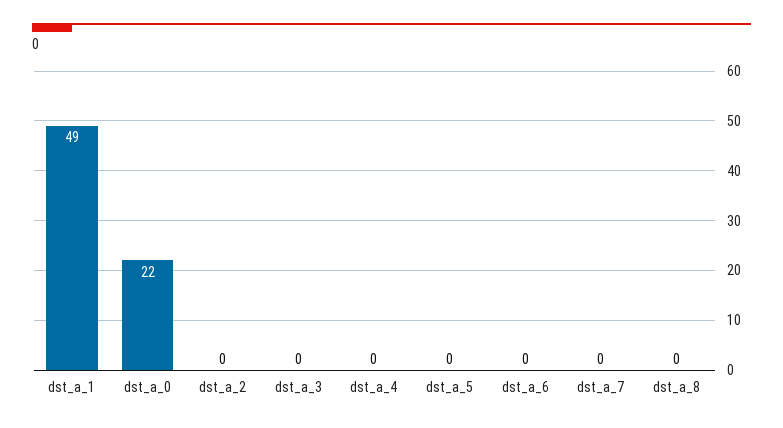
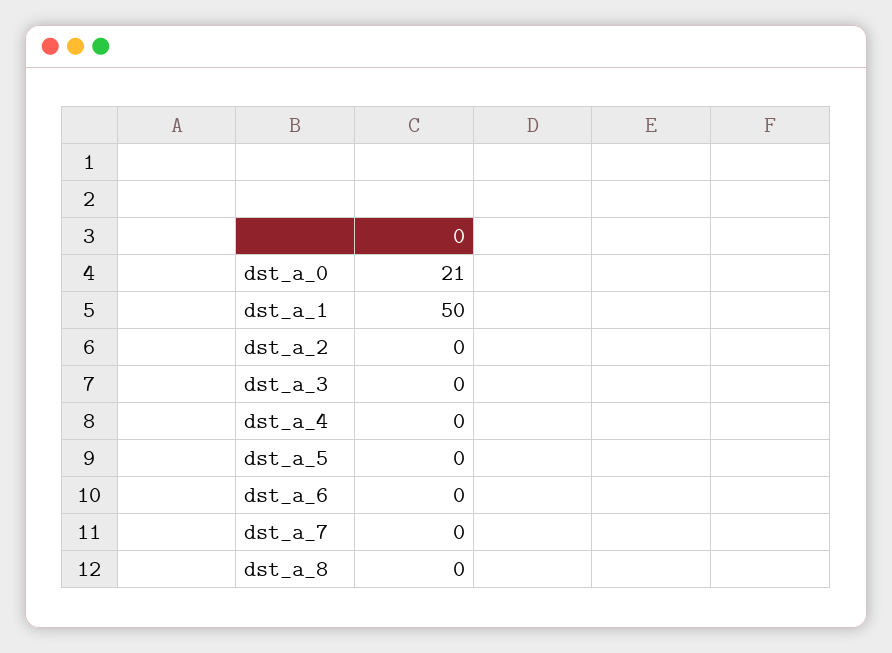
dst_a_1: 49 -> 50
dst_a_0: 22 -> 21

